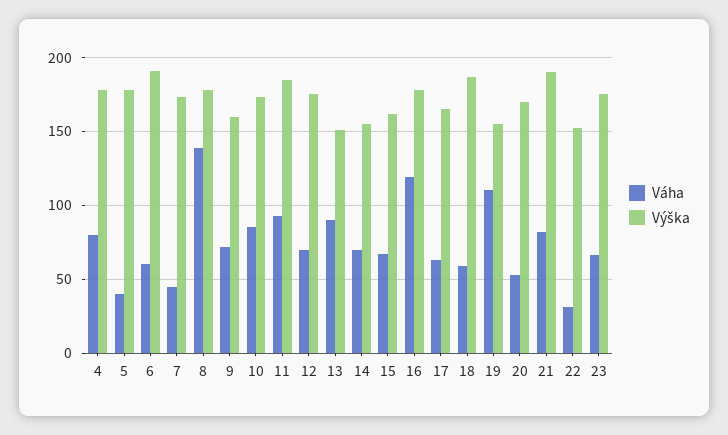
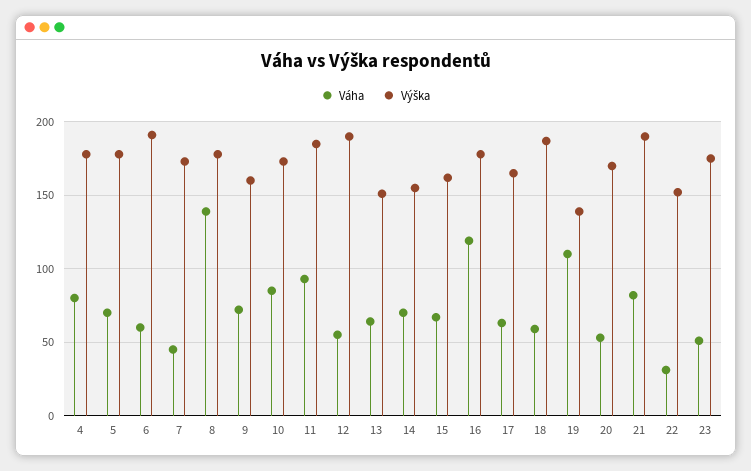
Váha, 5: 40 -> 70
Váha, 12: 70 -> 55
Výška, 12: 175 -> 190
Váha, 13: 90 -> 65
Výška, 19: 155 -> 140
Váha, 23: 65 -> 50

